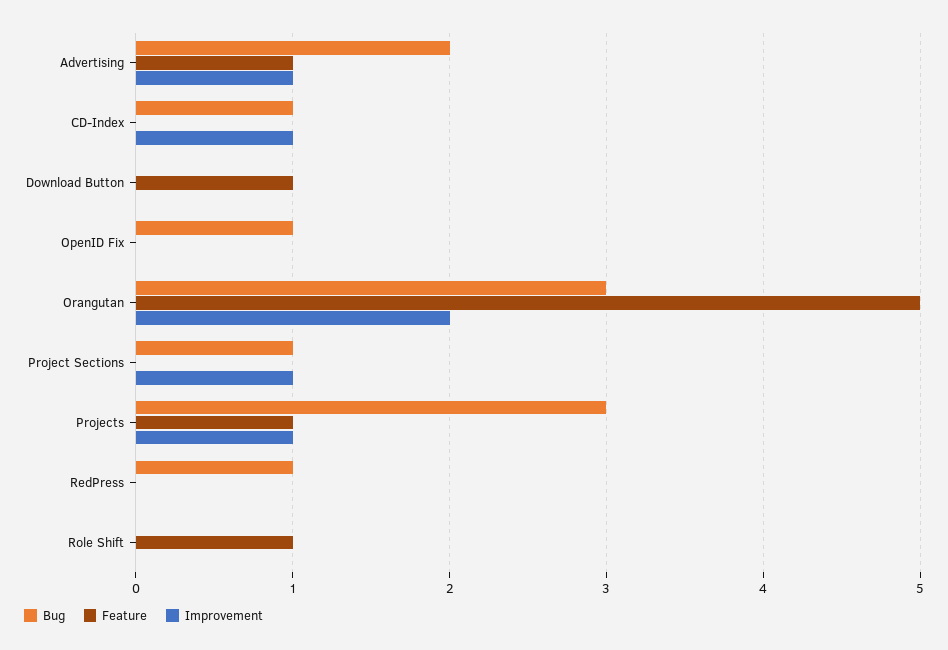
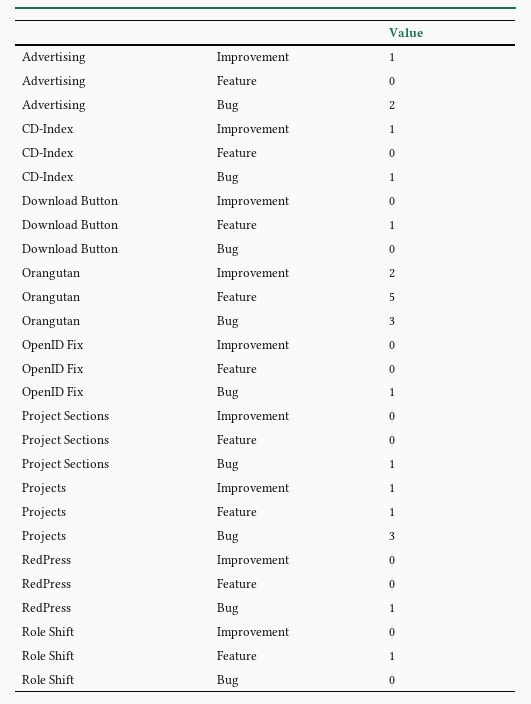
Feature, Advertising: 1 -> 0
Improvement, Project Sections: 1 -> 0

